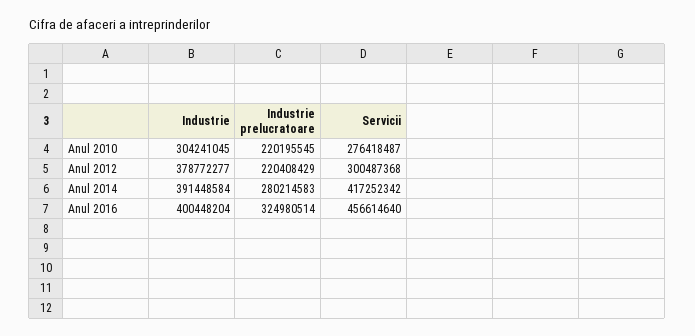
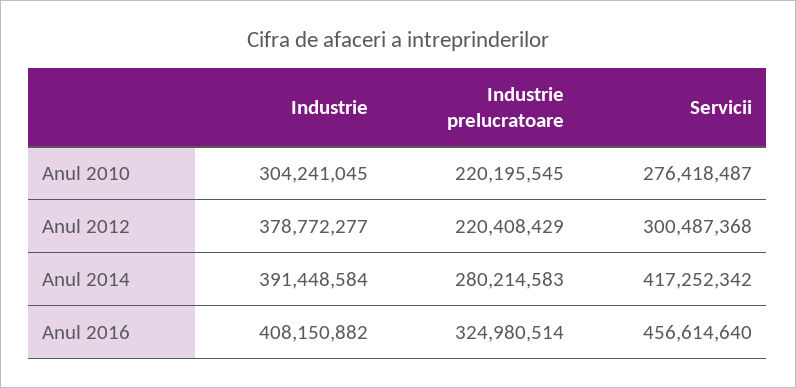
Industrie, Anul 2016: 400448204 -> 408150882

